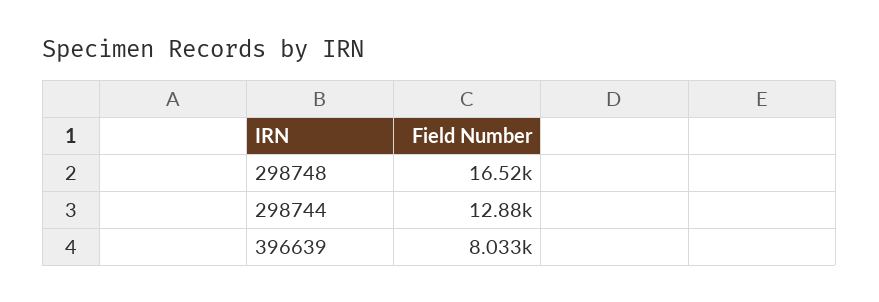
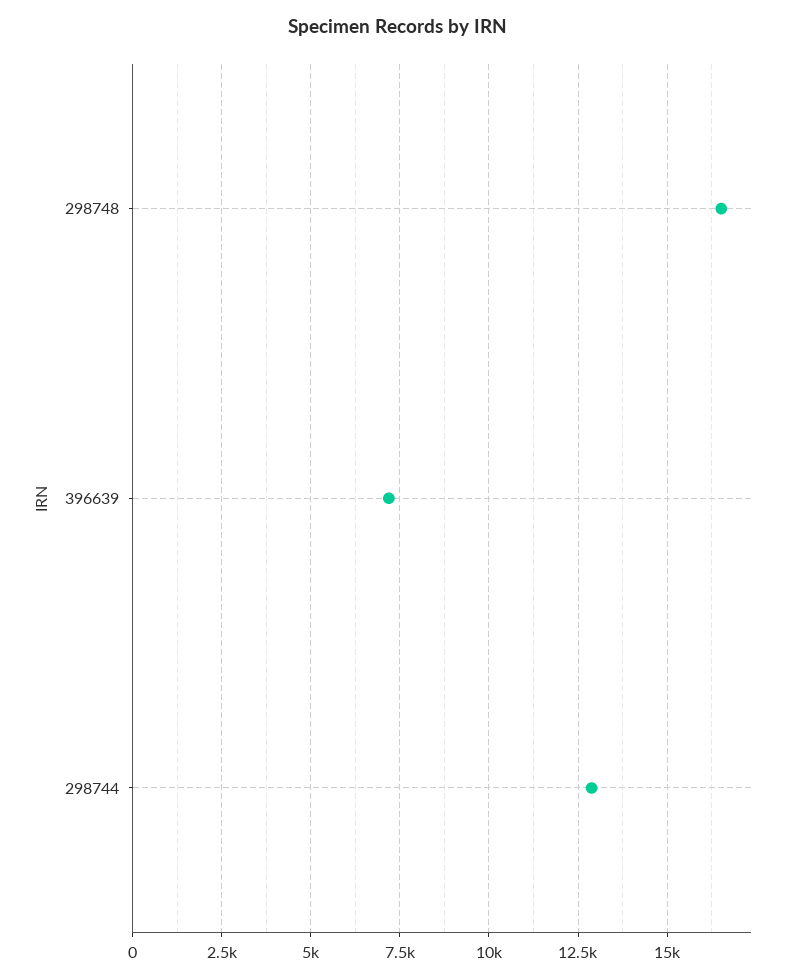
396639: 8033 -> 7250

